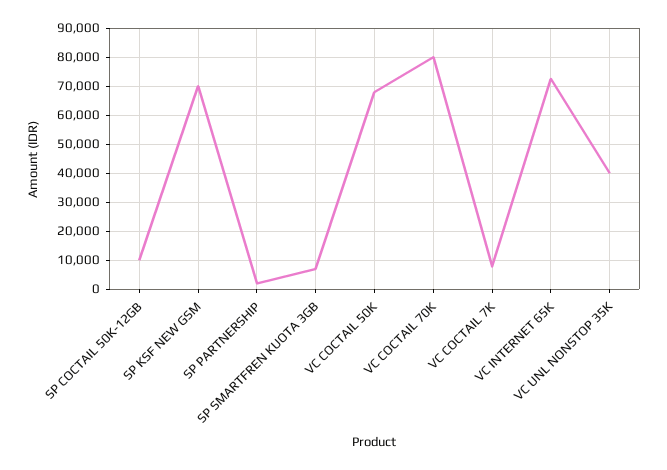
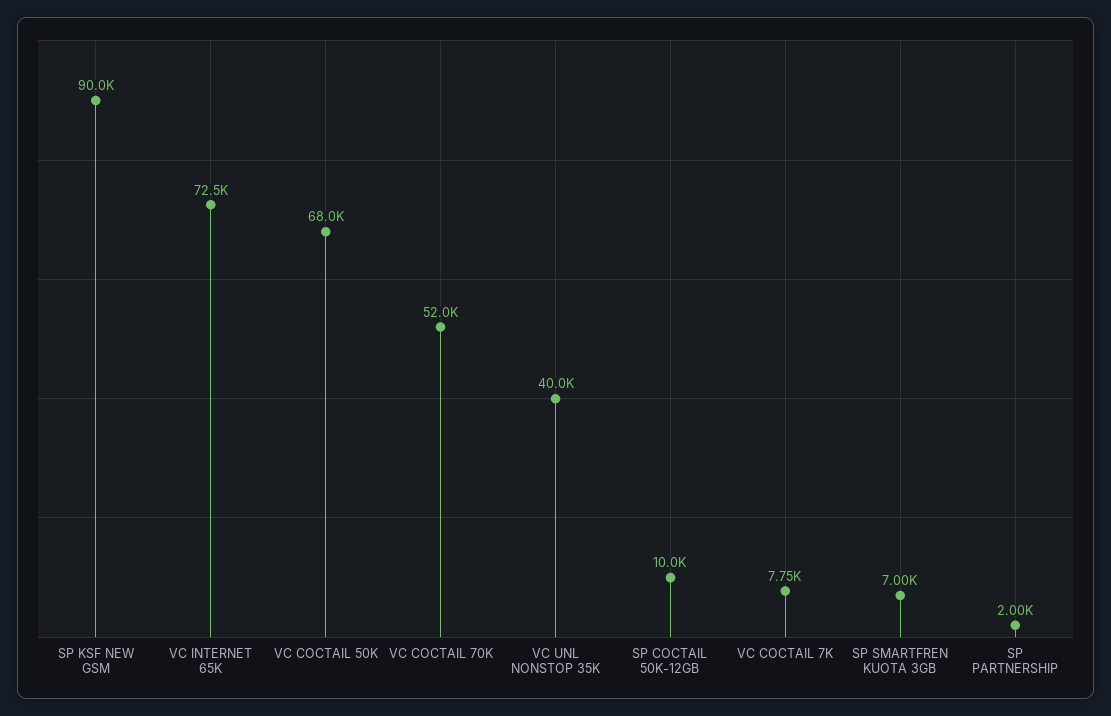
SP KSF NEW GSM: 70000 -> 90000
VC COCTAIL 70K: 80000 -> 52000

